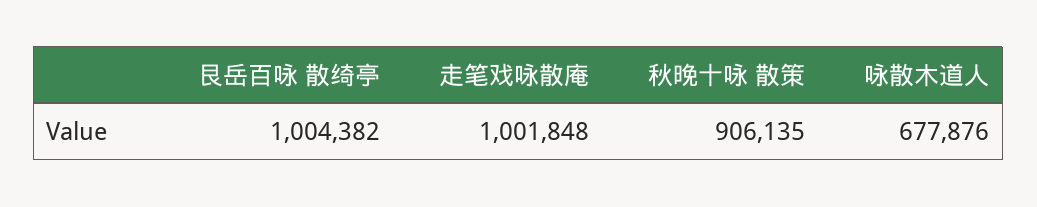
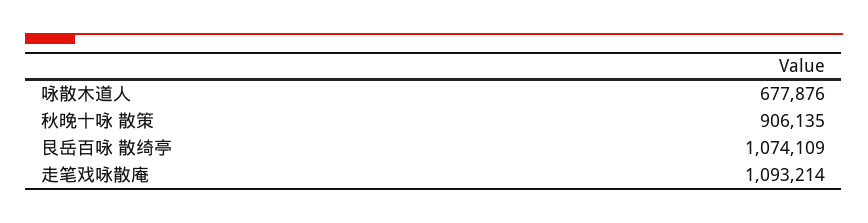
艮岳百咏 散绮亭: 1004382 -> 1074109
走笔戏咏散庵: 1001848 -> 1093214

